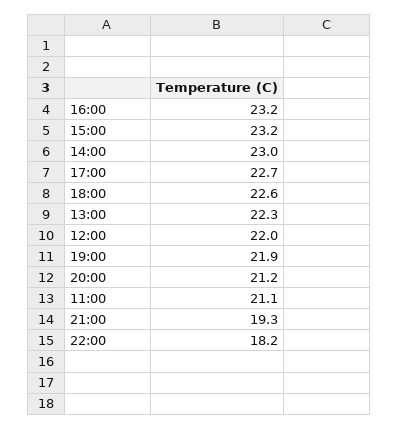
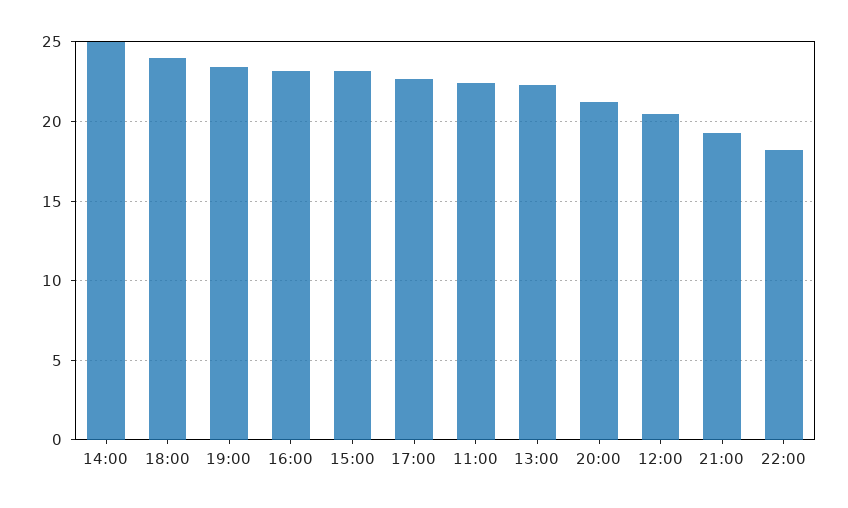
14:00: 23 -> 25
18:00: 22.6 -> 24
12:00: 22 -> 20.5
19:00: 21.9 -> 23.5
11:00: 21.1 -> 22.5

